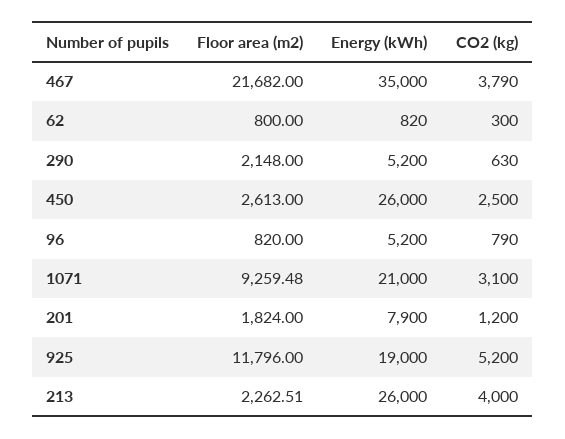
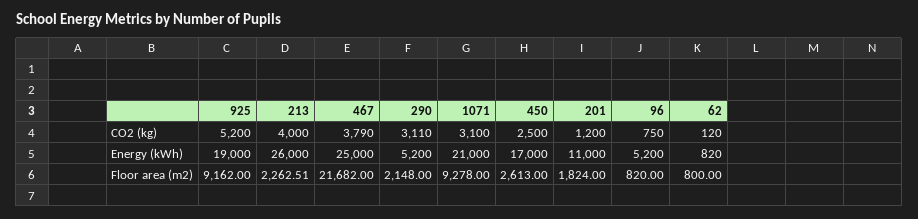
Energy (kWh), 467: 35000 -> 25000
CO2 (kg), 62: 300 -> 120
CO2 (kg), 290: 630 -> 3110
Energy (kWh), 450: 26000 -> 17000
CO2 (kg), 96: 790 -> 750
Floor area (m2), 1071: 9259.48 -> 9278
Energy (kWh), 201: 7900 -> 11000
Floor area (m2), 925: 11796 -> 9162

